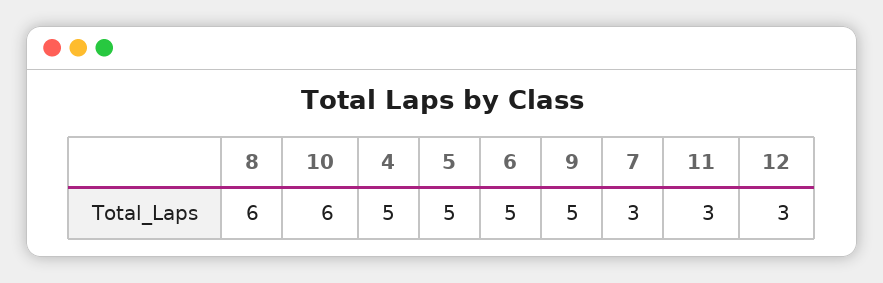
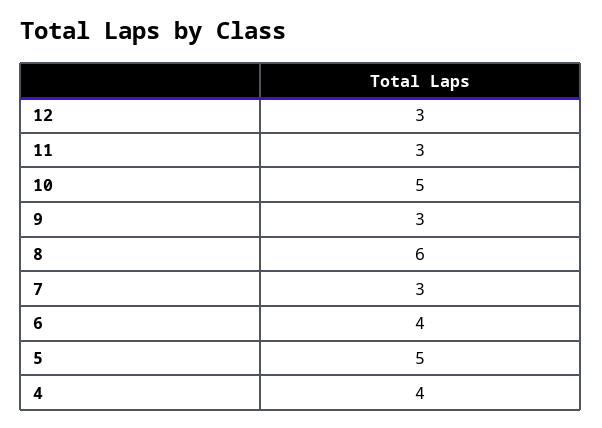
10: 6 -> 5
4: 5 -> 4
6: 5 -> 4
9: 5 -> 3

